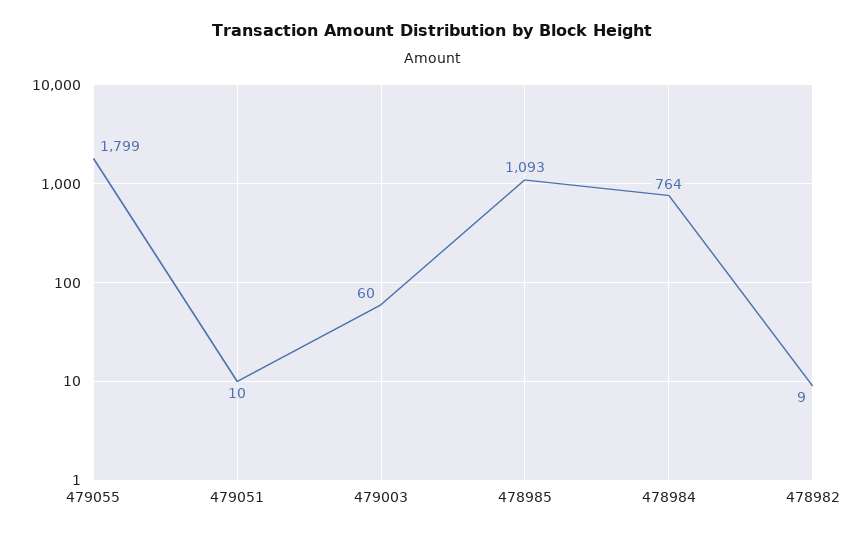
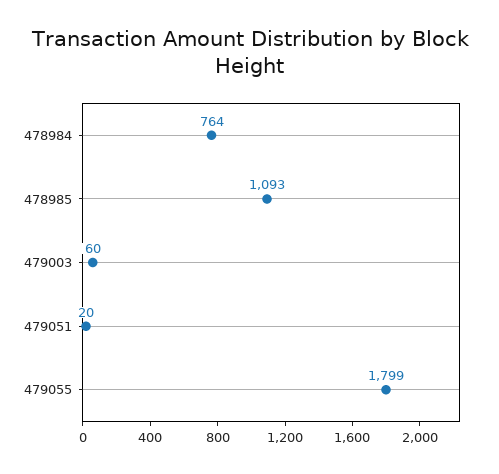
479051: 10 -> 20
478982: 9 -> none

